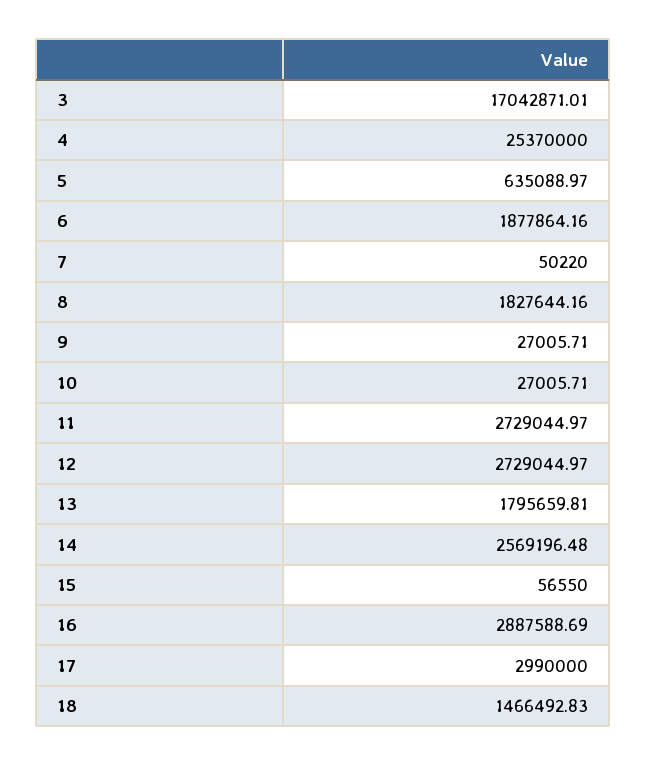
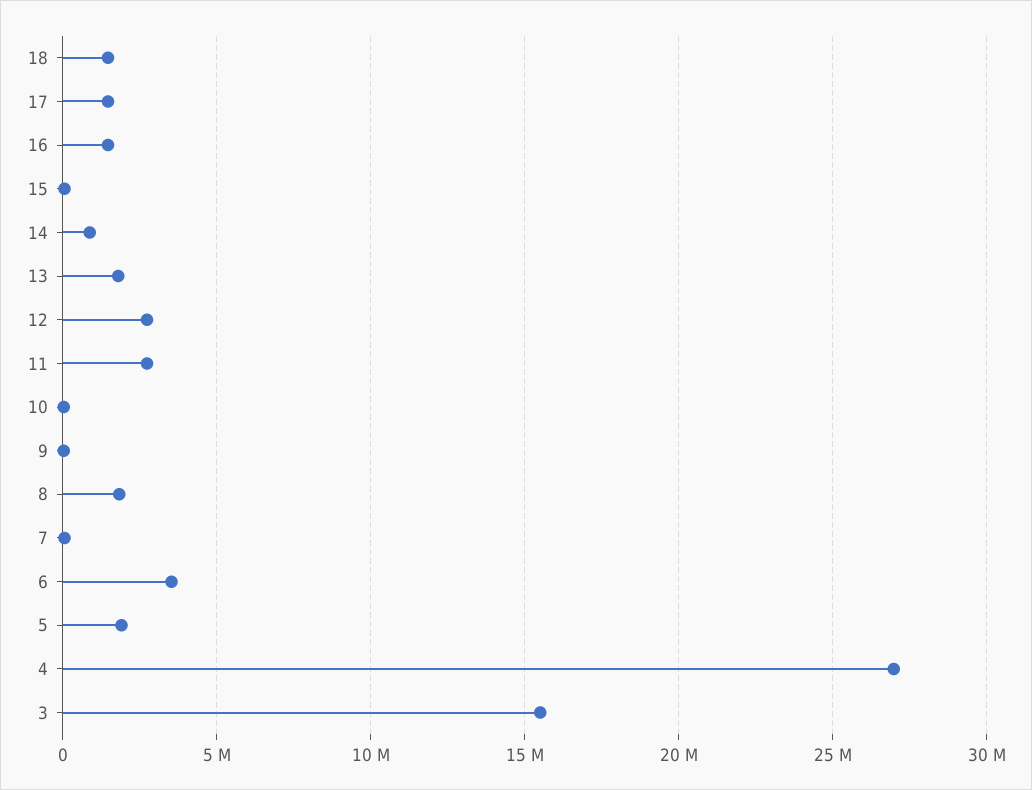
3: 17042871.01 -> 15500000
4: 25370000 -> 27000000
5: 635088.97 -> 2000000
6: 1877864.16 -> 3500000
14: 2569196.48 -> 1000000
16: 2887588.69 -> 1500000
17: 2990000 -> 1500000

